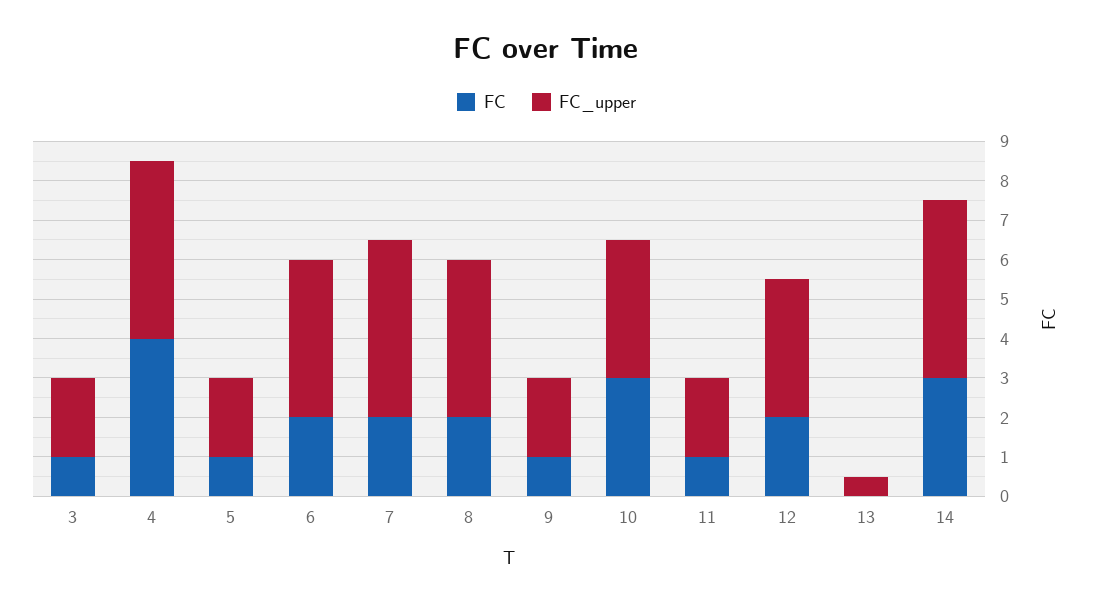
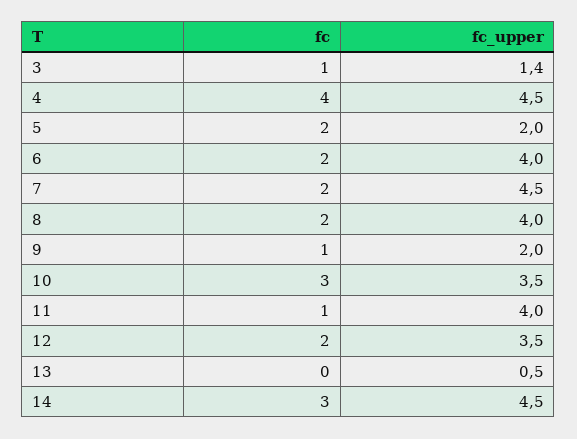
FC_upper, 3: 2 -> 1.4
FC, 5: 1 -> 2
FC_upper, 11: 2 -> 4

